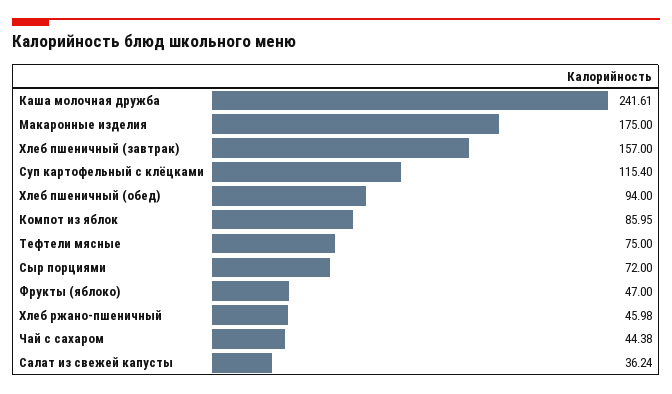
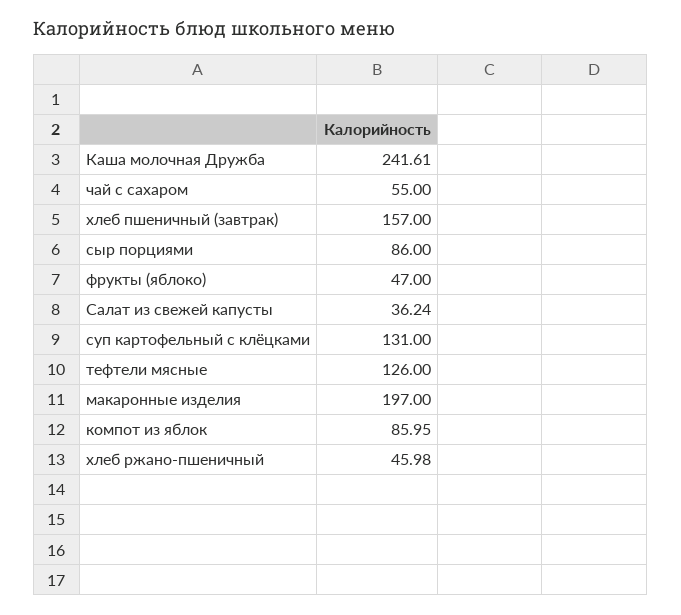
Макаронные изделия: 175 -> 197
Суп картофельный с клёцками: 115.4 -> 131
Хлеб пшеничный (обед): 94 -> none
Тефтели мясные: 75 -> 126
Сыр порциями: 72 -> 86
Чай с сахаром: 44.38 -> 55

